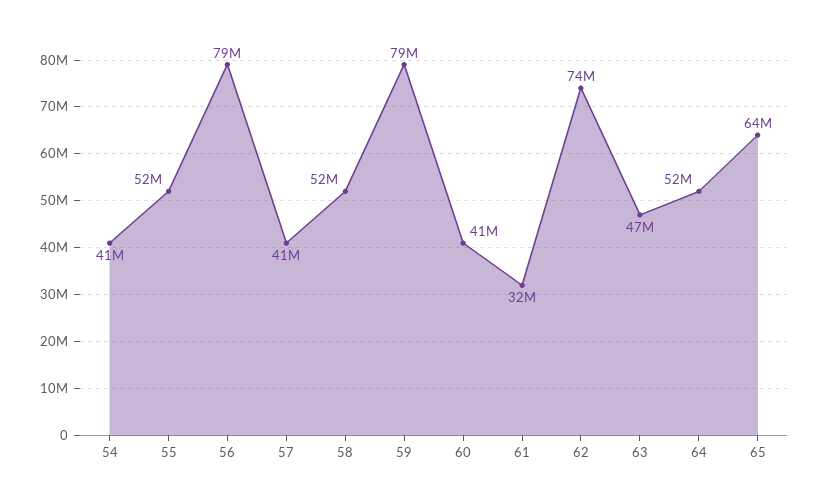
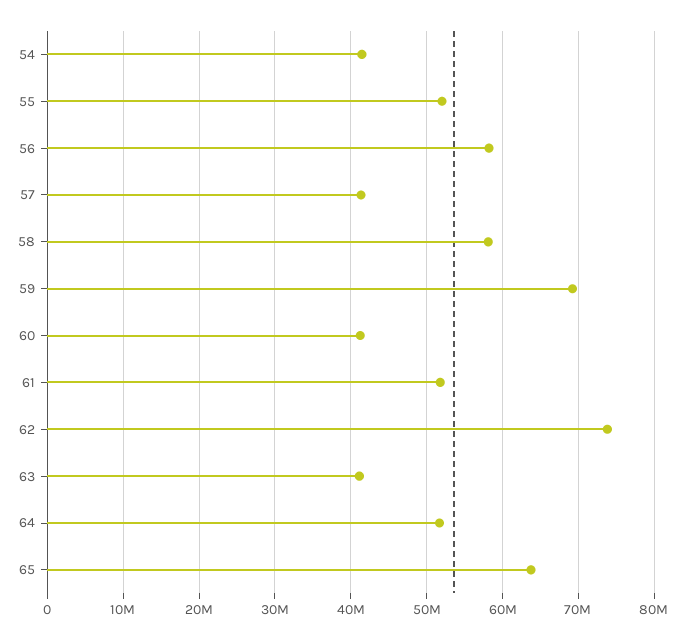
56: 79000000 -> 58000000
58: 52000000 -> 58000000
59: 79000000 -> 69000000
61: 32000000 -> 52000000
63: 47000000 -> 41000000

